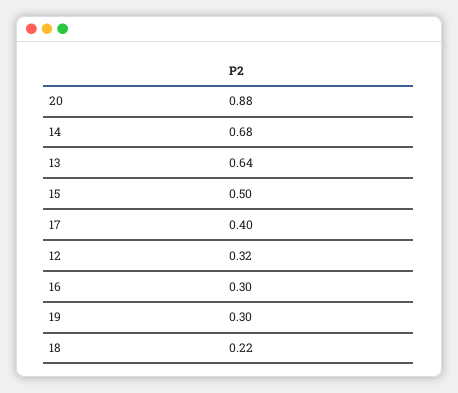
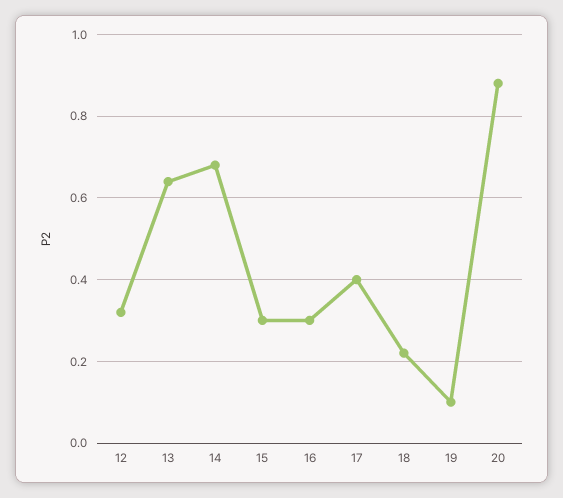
15: 0.5 -> 0.3
19: 0.3 -> 0.1

